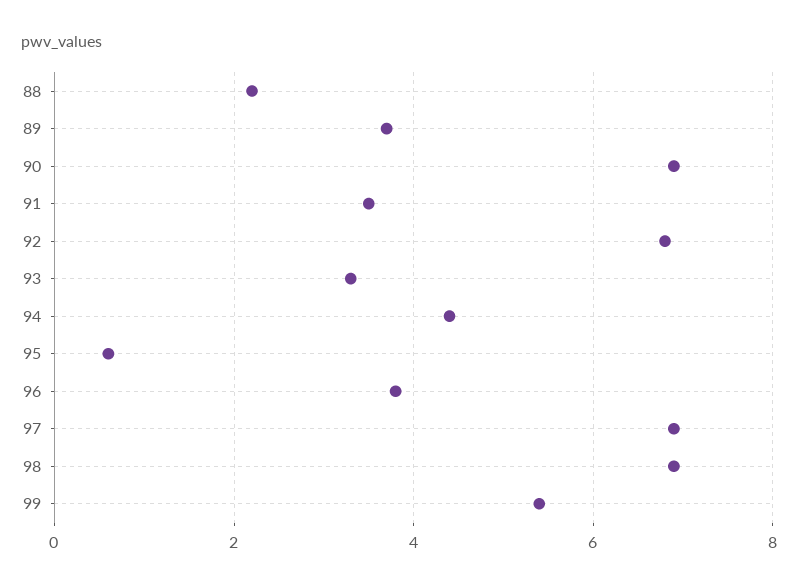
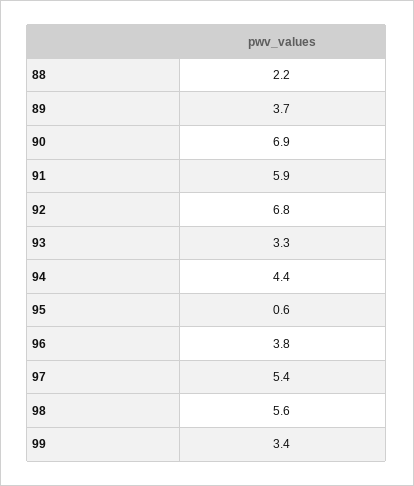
91: 3.5 -> 5.9
97: 7 -> 5.4
98: 7 -> 5.6
99: 5.5 -> 3.4

